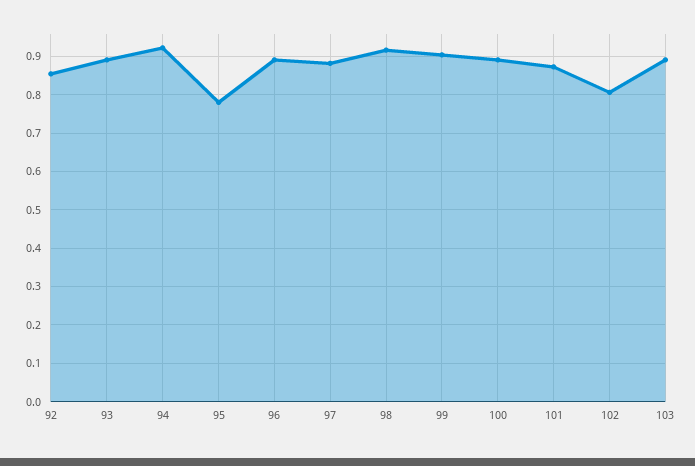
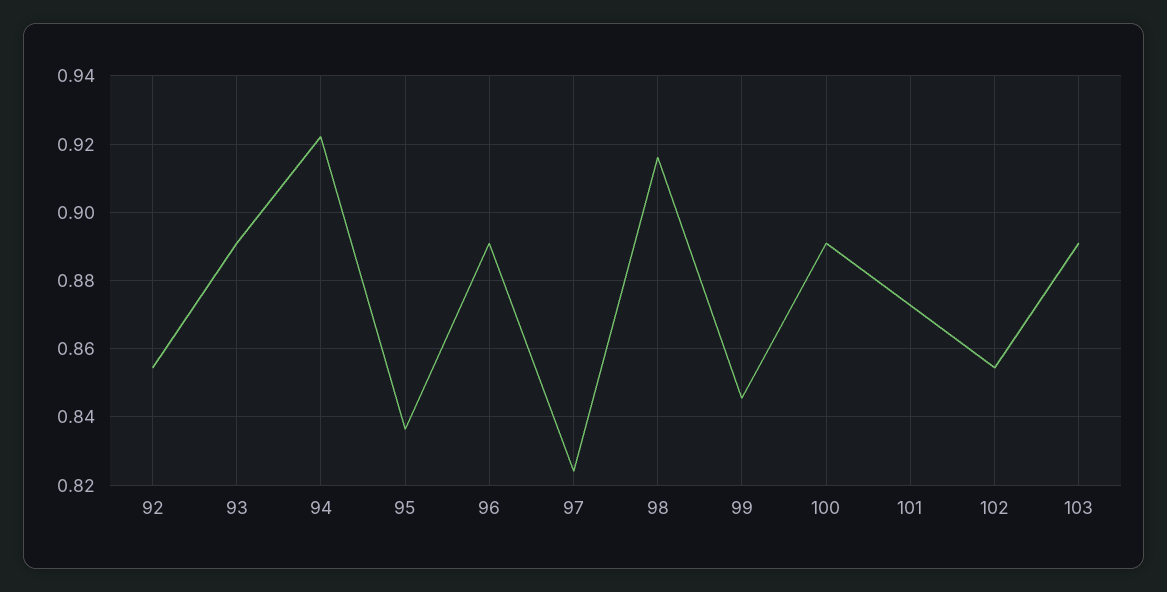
95: 0.78 -> 0.836
97: 0.88 -> 0.824
99: 0.9 -> 0.846
102: 0.8 -> 0.854

